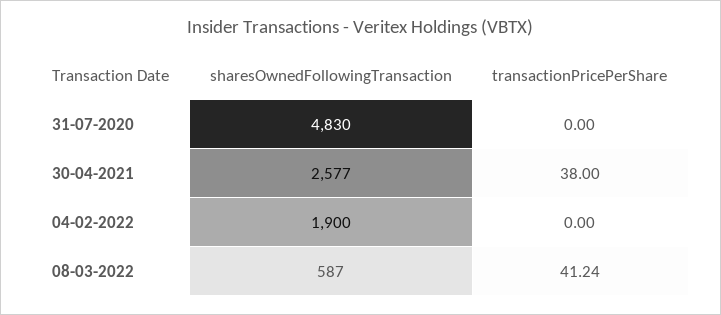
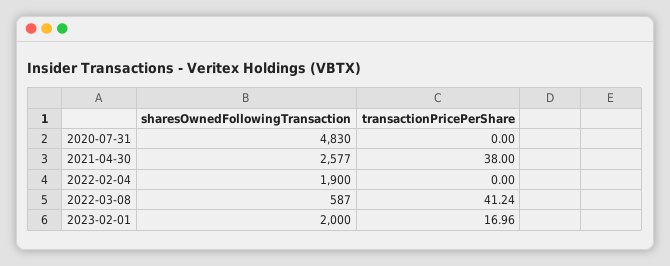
sharesOwnedFollowingTransaction, 2023-02-01: none -> 2000
transactionPricePerShare, 2023-02-01: none -> 16.96

